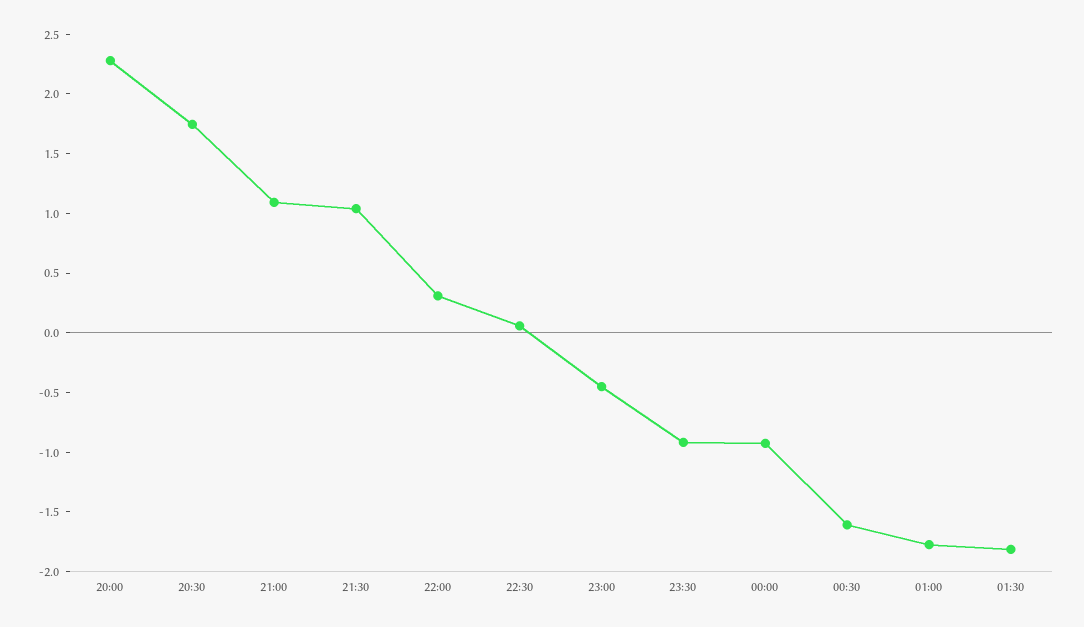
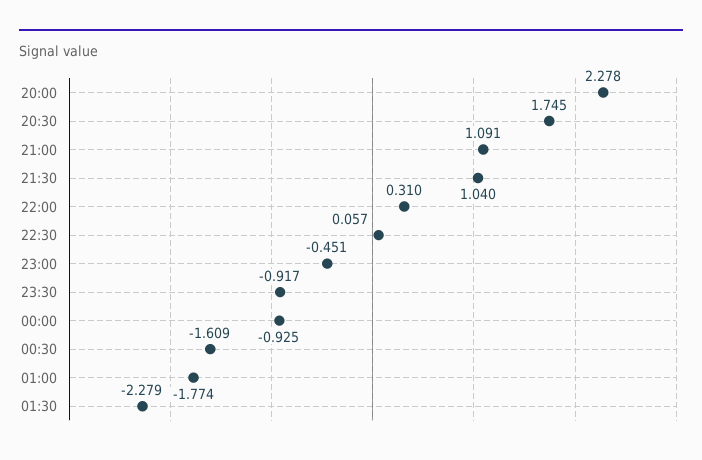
01:30: -1.8 -> -2.279

